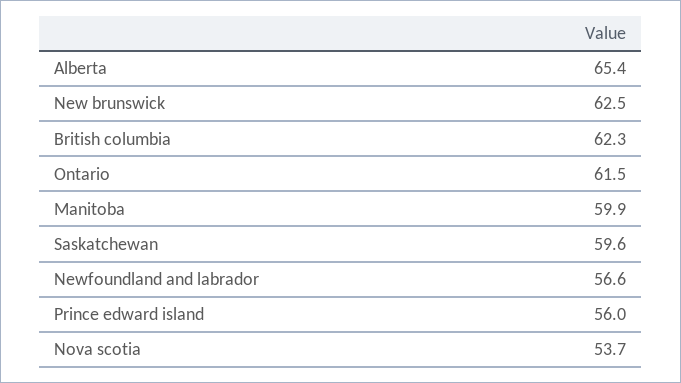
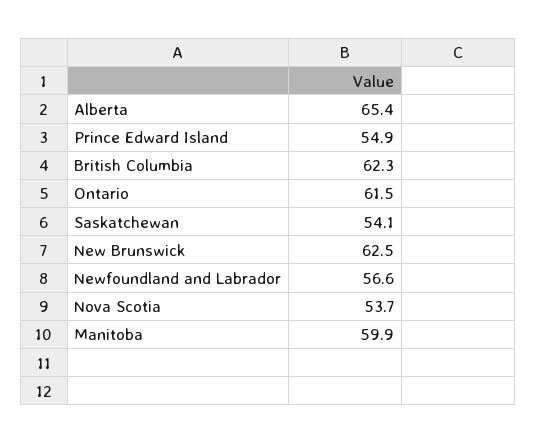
Saskatchewan: 59.6 -> 54.1
Prince edward island: 56 -> 54.9

